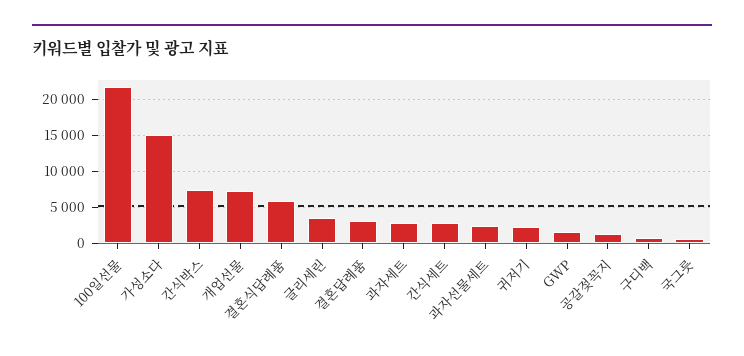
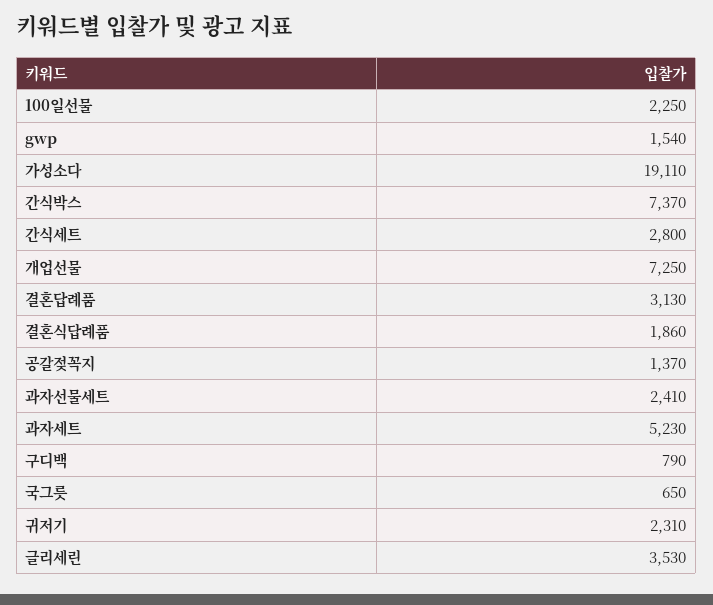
100일선물: 22000 -> 2250
가성소다: 15000 -> 19110
결혼식답례품: 6000 -> 1860
과자세트: 3000 -> 5230

